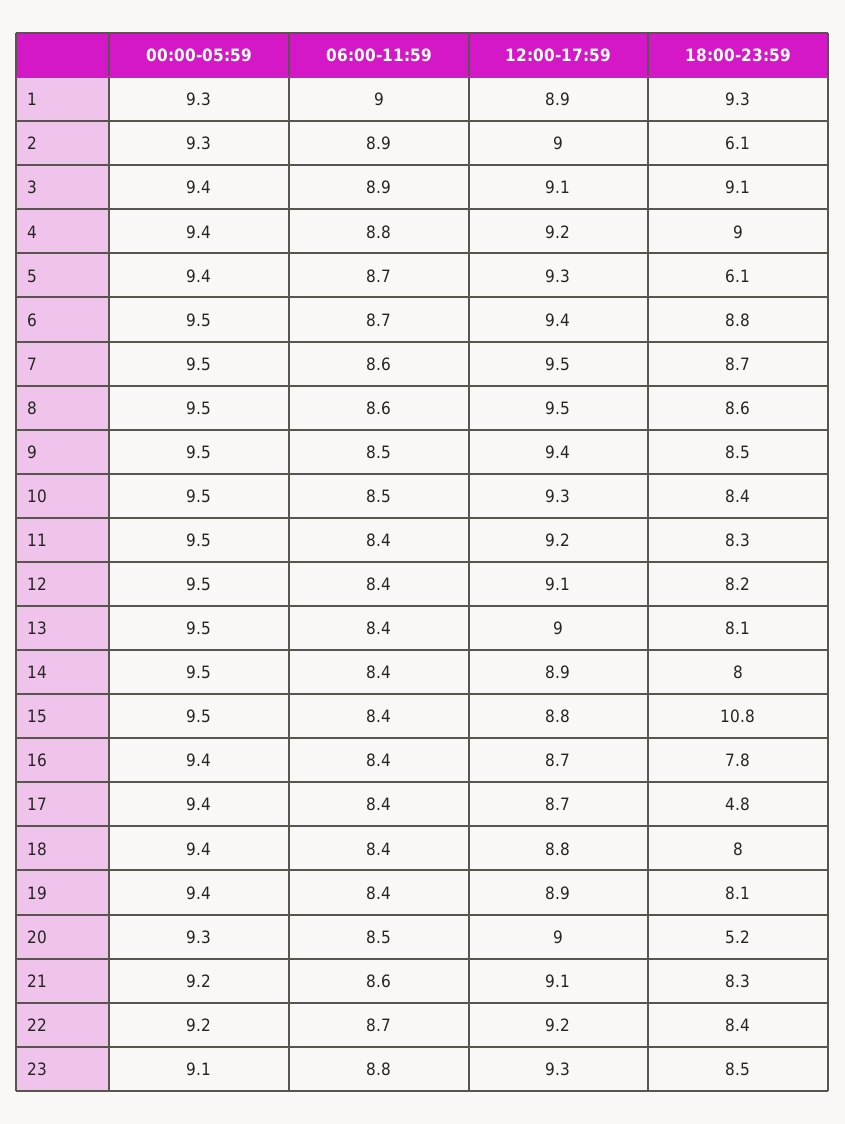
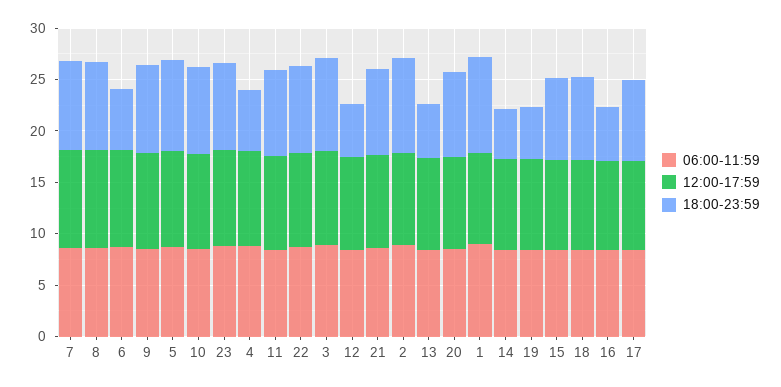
00:00-05:59, 1: 9.3 -> none
00:00-05:59, 2: 9.3 -> none
18:00-23:59, 2: 6.1 -> 9
00:00-05:59, 3: 9.4 -> none
00:00-05:59, 4: 9.4 -> none
18:00-23:59, 4: 9 -> 6
00:00-05:59, 5: 9.4 -> none
18:00-23:59, 5: 6.1 -> 9
00:00-05:59, 6: 9.5 -> none
18:00-23:59, 6: 8.8 -> 6
00:00-05:59, 7: 9.5 -> none
00:00-05:59, 8: 9.5 -> none
00:00-05:59, 9: 9.5 -> none
00:00-05:59, 10: 9.5 -> none
00:00-05:59, 11: 9.5 -> none
00:00-05:59, 12: 9.5 -> none
18:00-23:59, 12: 8.2 -> 5
00:00-05:59, 13: 9.5 -> none
18:00-23:59, 13: 8.1 -> 5
00:00-05:59, 14: 9.5 -> none
18:00-23:59, 14: 8 -> 5
00:00-05:59, 15: 9.5 -> none
18:00-23:59, 15: 10.8 -> 8
00:00-05:59, 16: 9.4 -> none
18:00-23:59, 16: 7.8 -> 5
00:00-05:59, 17: 9.4 -> none
18:00-23:59, 17: 4.8 -> 8
00:00-05:59, 18: 9.4 -> none
00:00-05:59, 19: 9.4 -> none
18:00-23:59, 19: 8.1 -> 5
00:00-05:59, 20: 9.3 -> none
18:00-23:59, 20: 5.2 -> 8
00:00-05:59, 21: 9.2 -> none
00:00-05:59, 22: 9.2 -> none
00:00-05:59, 23: 9.1 -> none

